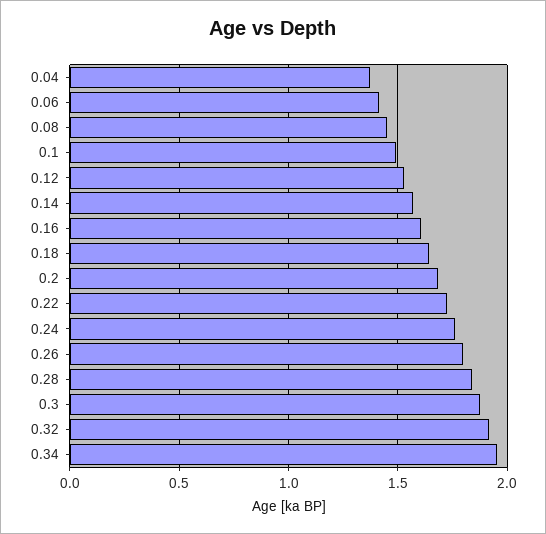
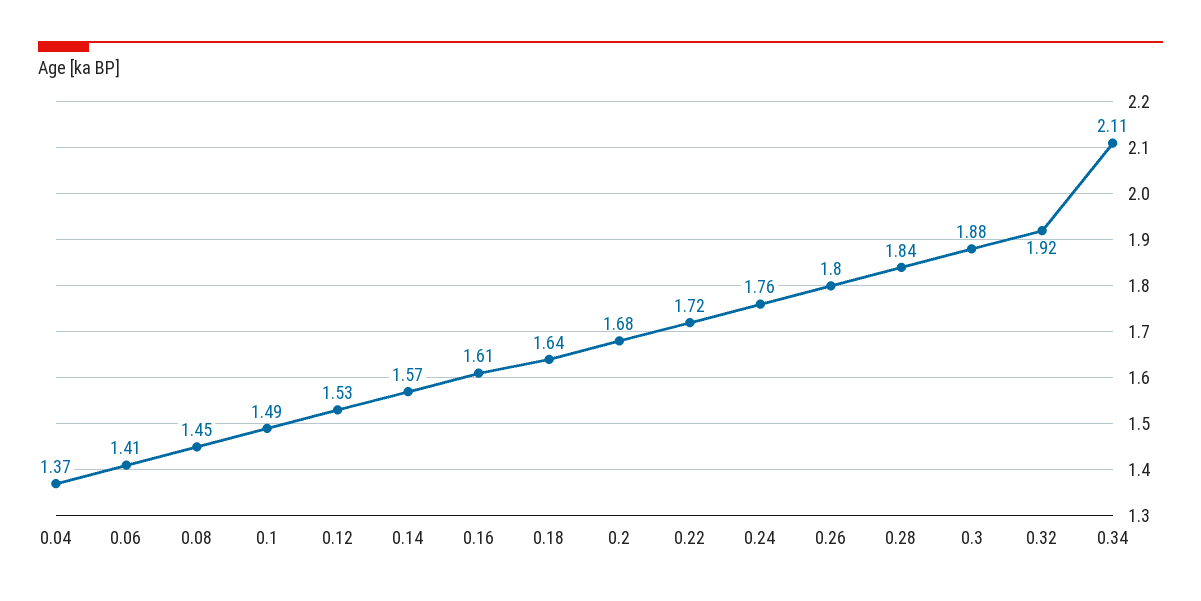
0.34: 1.95 -> 2.11

